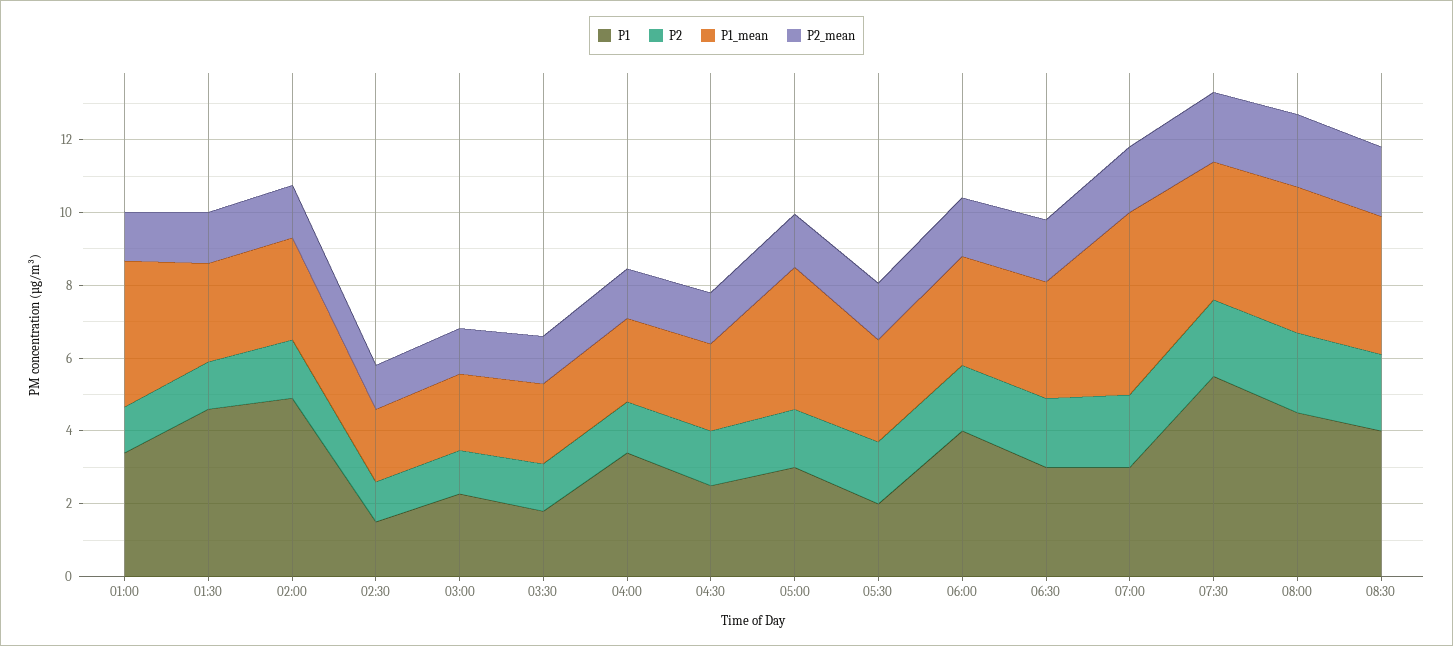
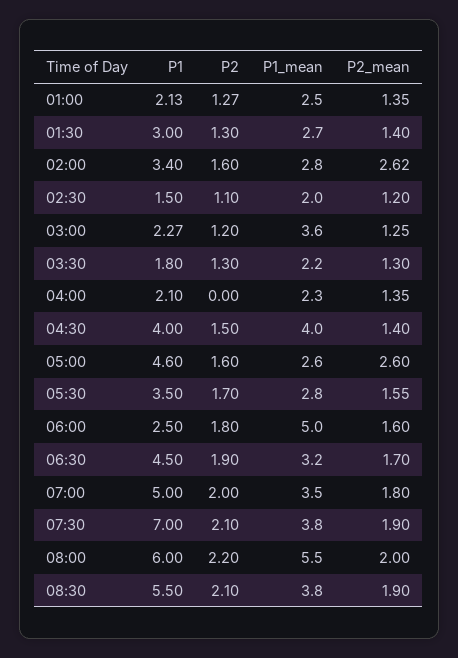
P1, 01:00: 3.5 -> 2.13
P1_mean, 01:00: 4 -> 2.5
P1, 01:30: 4.5 -> 3
P1, 02:00: 5 -> 3.4
P2_mean, 02:00: 1.5 -> 2.62
P1_mean, 03:00: 2 -> 3.6
P1, 04:00: 3.5 -> 2.1
P2, 04:00: 1.5 -> 0
P1, 04:30: 2.5 -> 4
P1_mean, 04:30: 2.5 -> 4
P1, 05:00: 3 -> 4.6
P1_mean, 05:00: 4 -> 2.6
P2_mean, 05:00: 1.5 -> 2.6
P1, 05:30: 2 -> 3.5
P1, 06:00: 4 -> 2.5
P1_mean, 06:00: 3 -> 5
P1, 06:30: 3 -> 4.5
P1, 07:00: 3 -> 5
P1_mean, 07:00: 5 -> 3.5
P1, 07:30: 5.5 -> 7
P1, 08:00: 4.5 -> 6
P1_mean, 08:00: 4 -> 5.5
P1, 08:30: 4 -> 5.5

